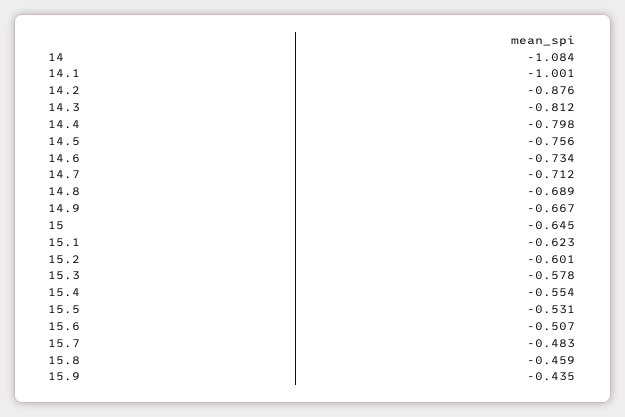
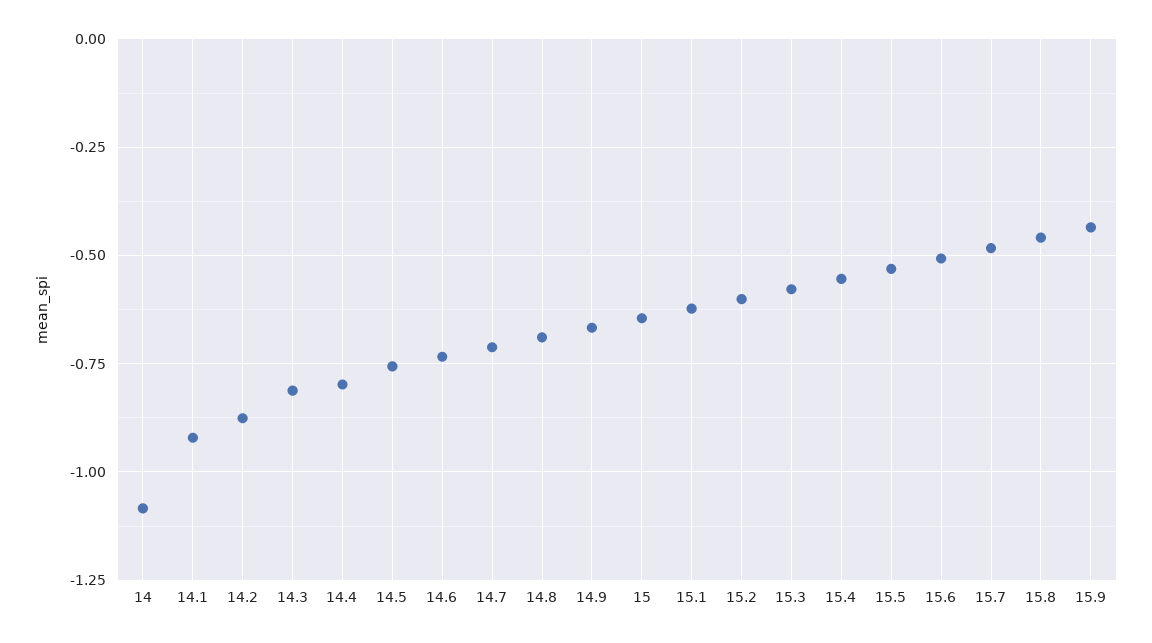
14.1: -1.001 -> -0.925

